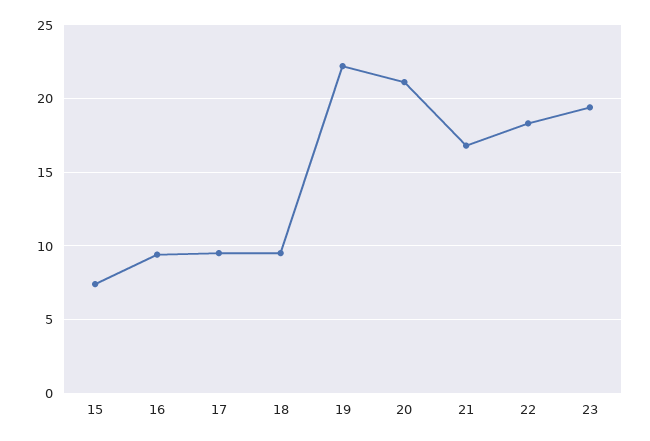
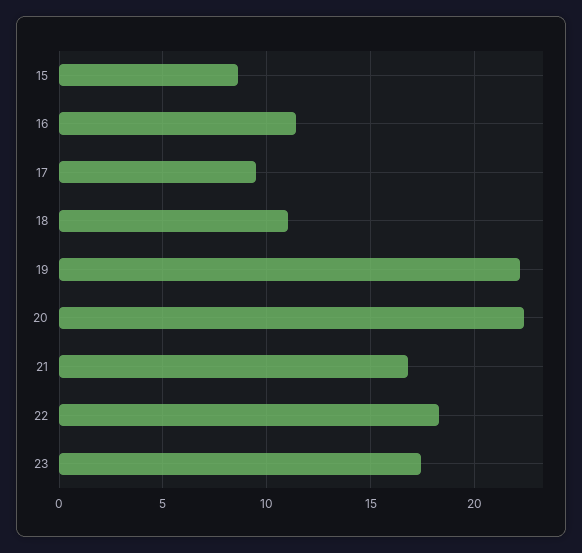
15: 7.5 -> 8.5
16: 9.5 -> 11.5
18: 9.5 -> 11
20: 21 -> 22.5
23: 19.5 -> 17.5

